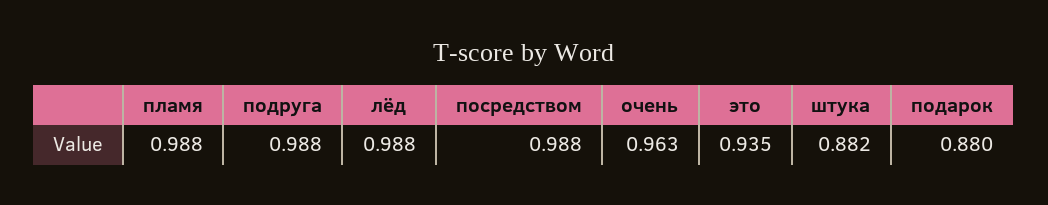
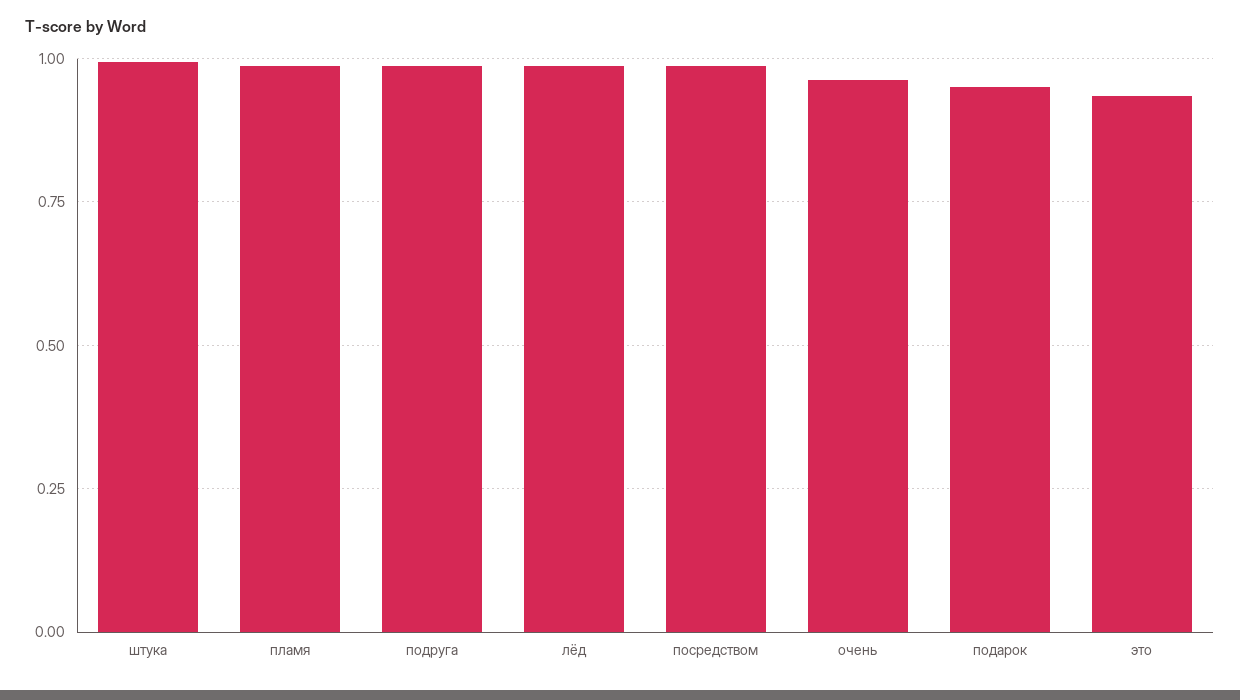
штука: 0.882 -> 1
подарок: 0.88 -> 0.95

